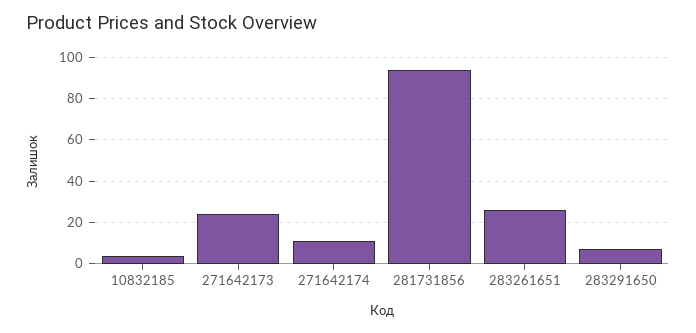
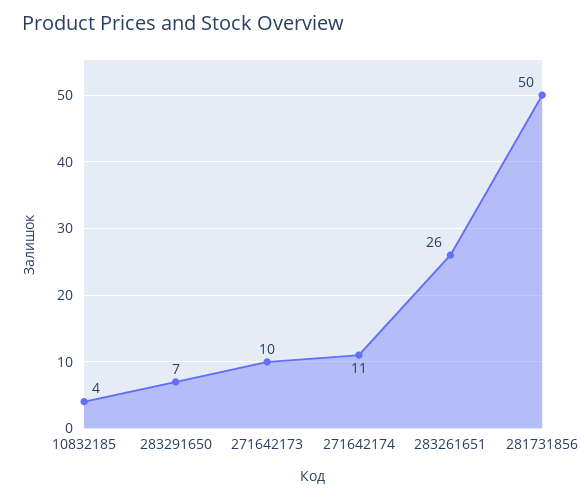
271642173: 25 -> 10
281731856: 95 -> 50

